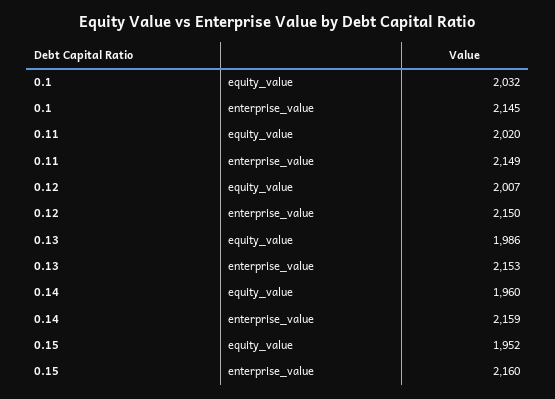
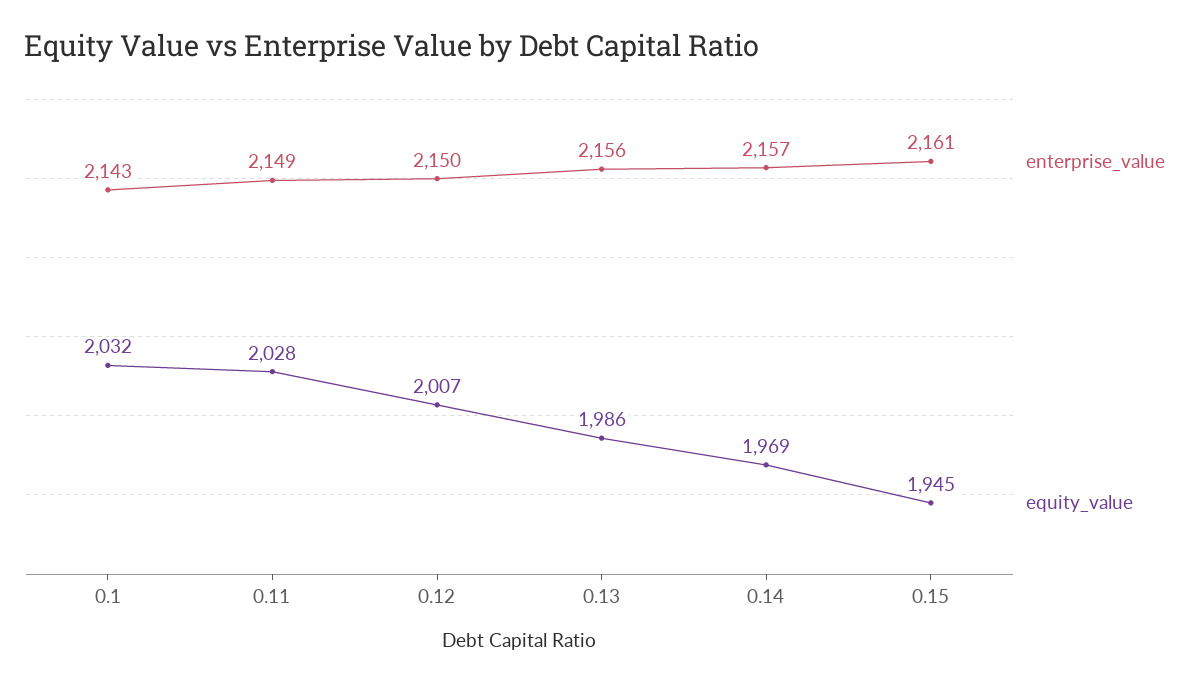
enterprise_value, 0.1: 2145 -> 2143
equity_value, 0.11: 2020 -> 2028
enterprise_value, 0.13: 2153 -> 2156
equity_value, 0.14: 1960 -> 1969
enterprise_value, 0.14: 2159 -> 2157
equity_value, 0.15: 1952 -> 1945
enterprise_value, 0.15: 2160 -> 2161

